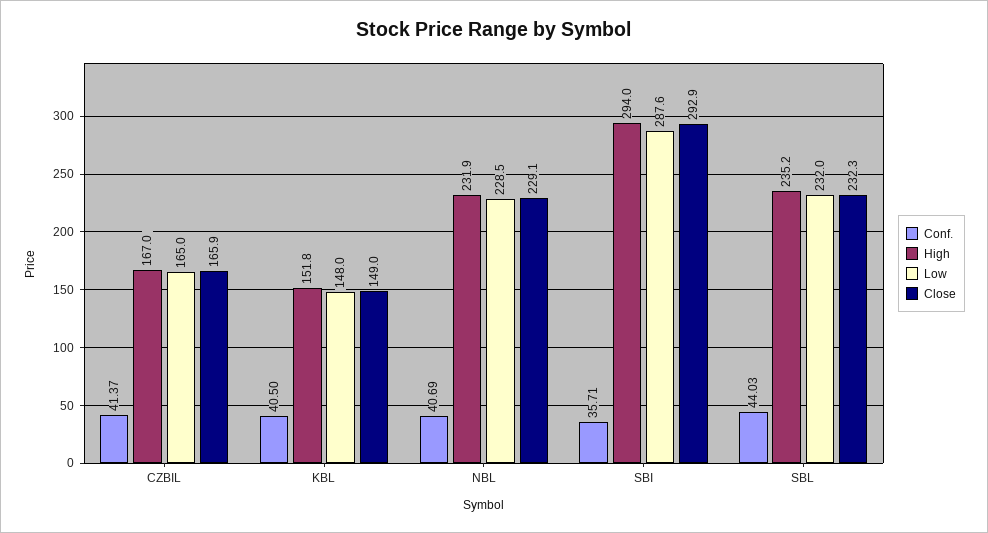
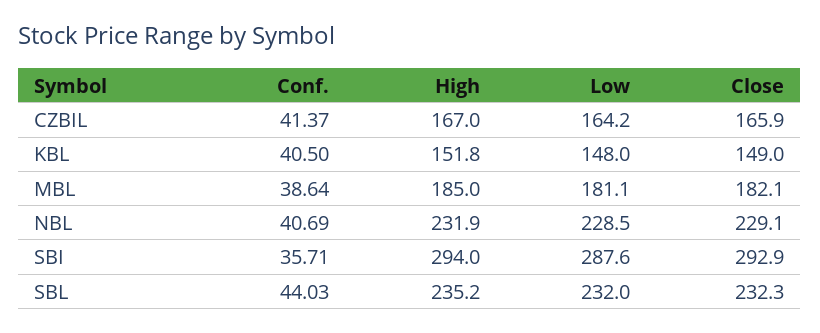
Low, CZBIL: 165 -> 164.2
Conf., MBL: none -> 38.64
High, MBL: none -> 185
Low, MBL: none -> 181.1
Close, MBL: none -> 182.1

